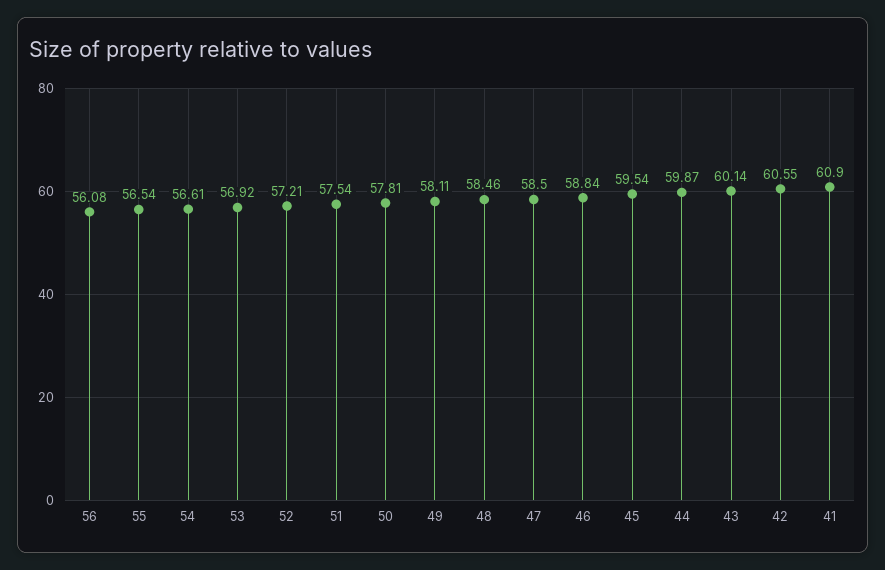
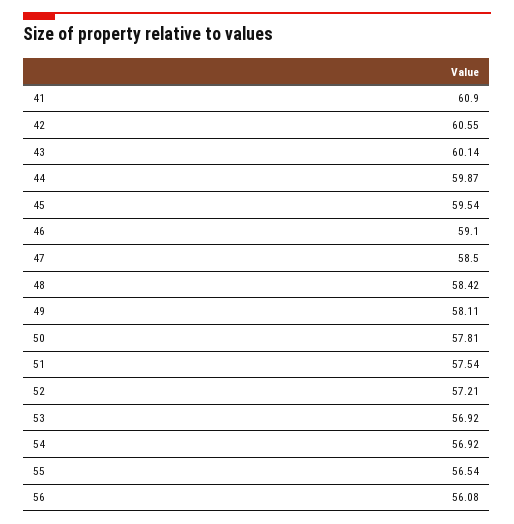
54: 56.61 -> 56.92
48: 58.46 -> 58.42
46: 58.84 -> 59.1

